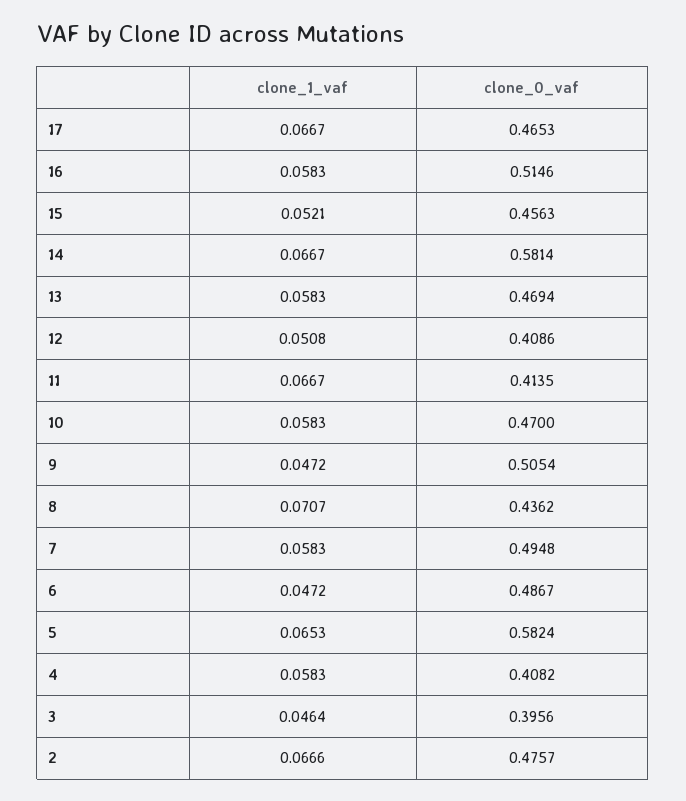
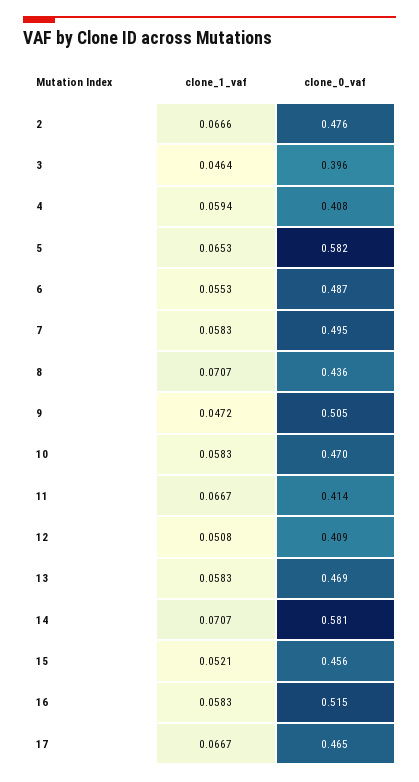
clone_1_vaf, 14: 0.0667 -> 0.0707
clone_1_vaf, 6: 0.0472 -> 0.0553
clone_1_vaf, 4: 0.0583 -> 0.0594

